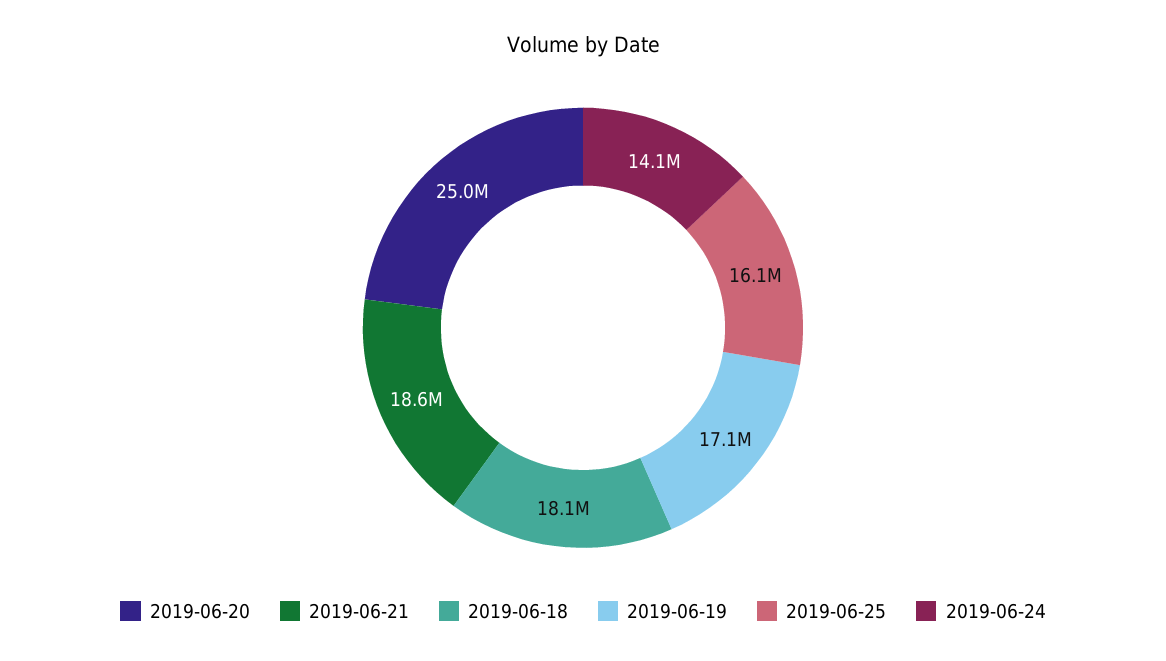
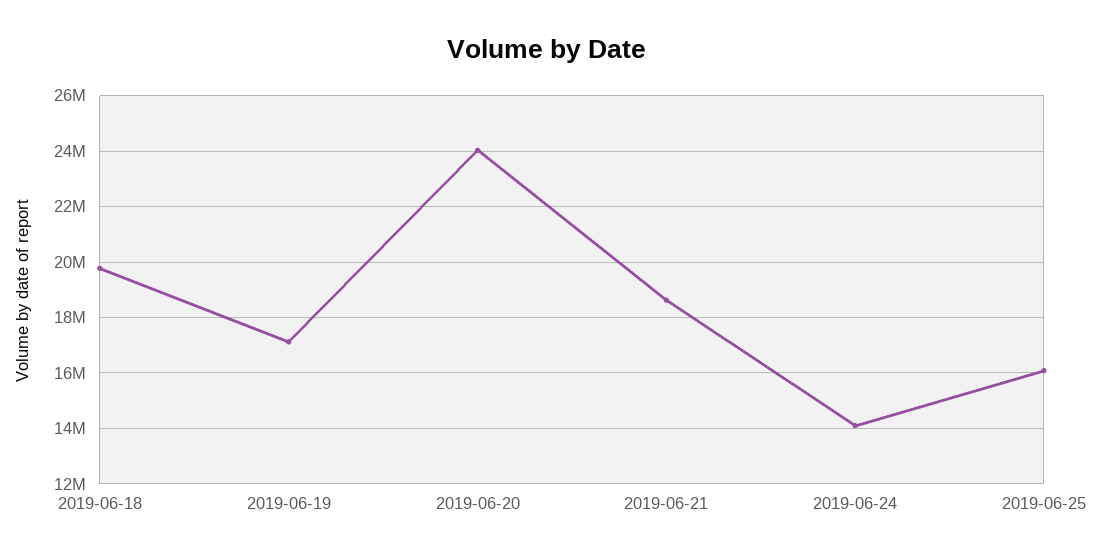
2019-06-20: 25000000 -> 24000000
2019-06-18: 18100000 -> 19750000

